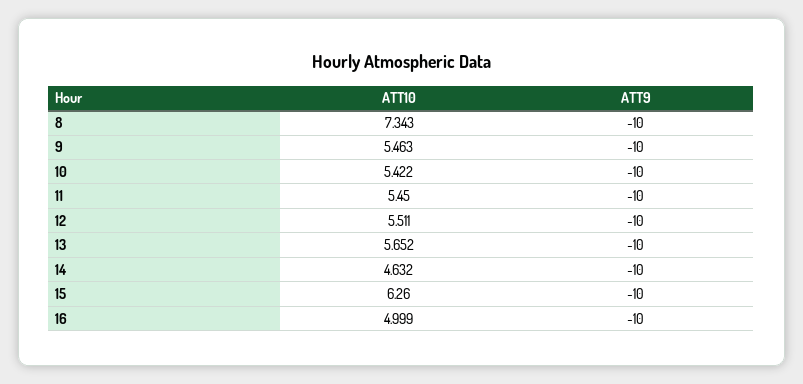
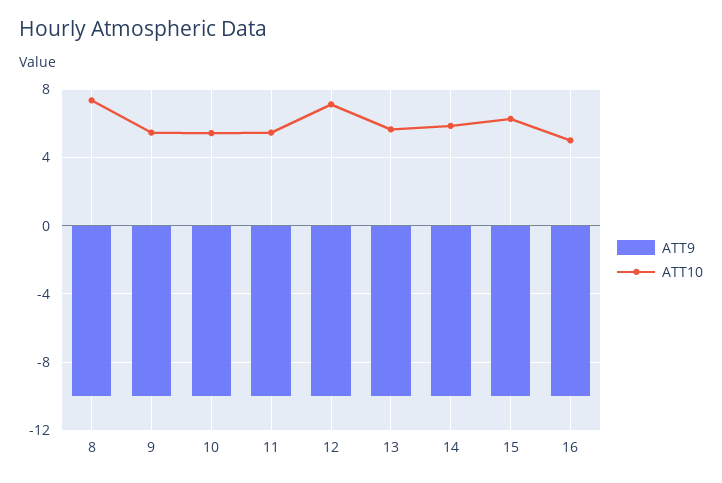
ATT10, 12: 5.511 -> 7
ATT10, 14: 4.632 -> 6

